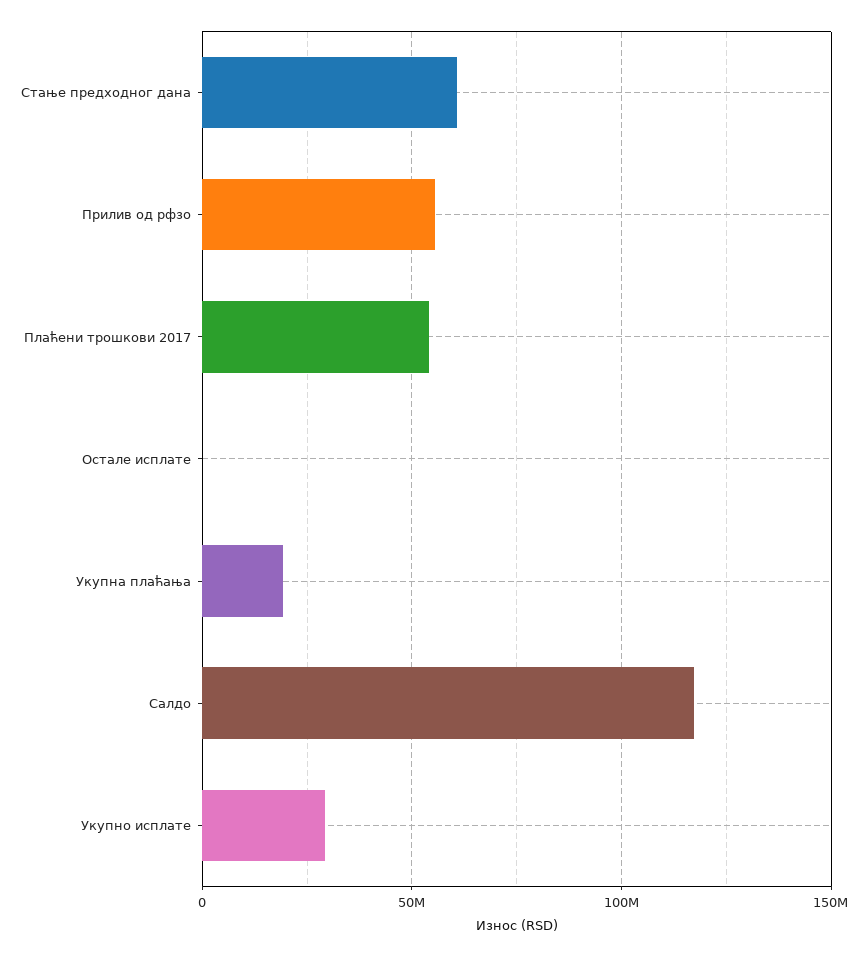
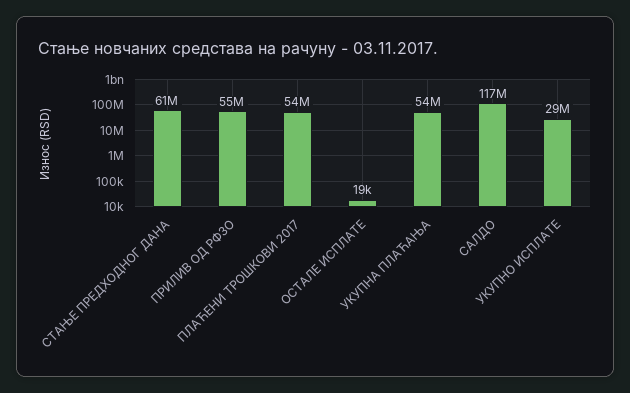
Укупна плаћања: 20000000 -> 54000000

